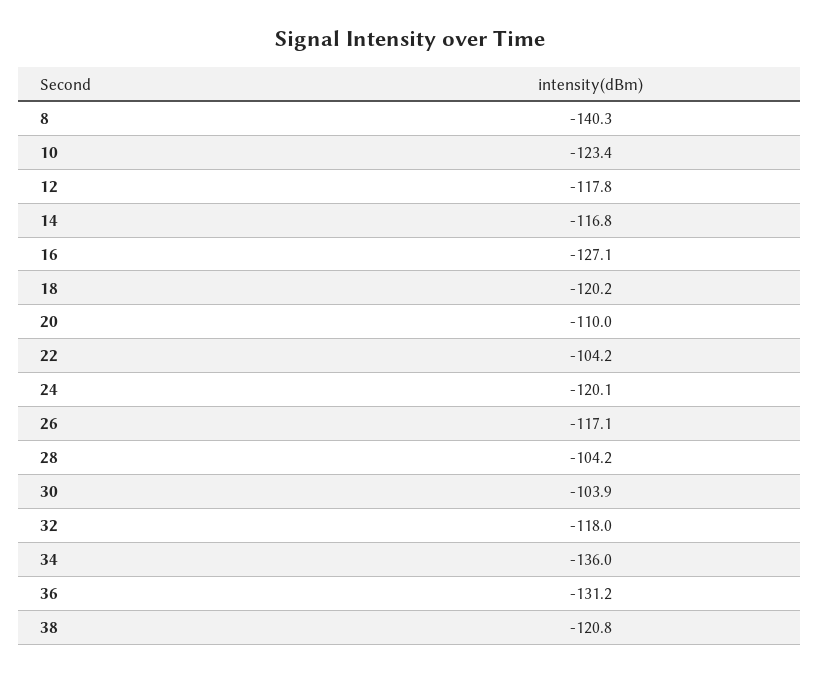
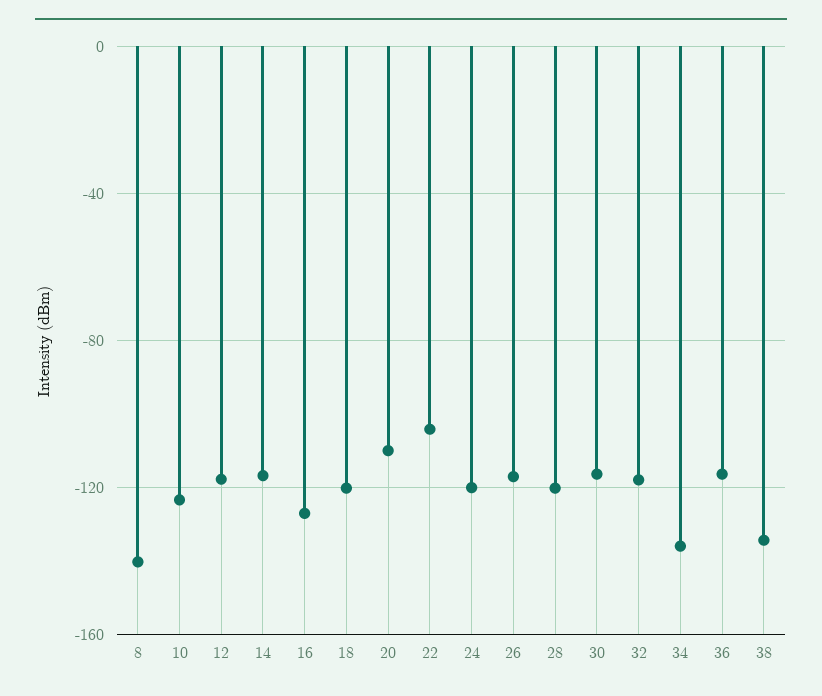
28: -104.2 -> -120
30: -103.9 -> -115
36: -131.2 -> -115
38: -120.8 -> -135

